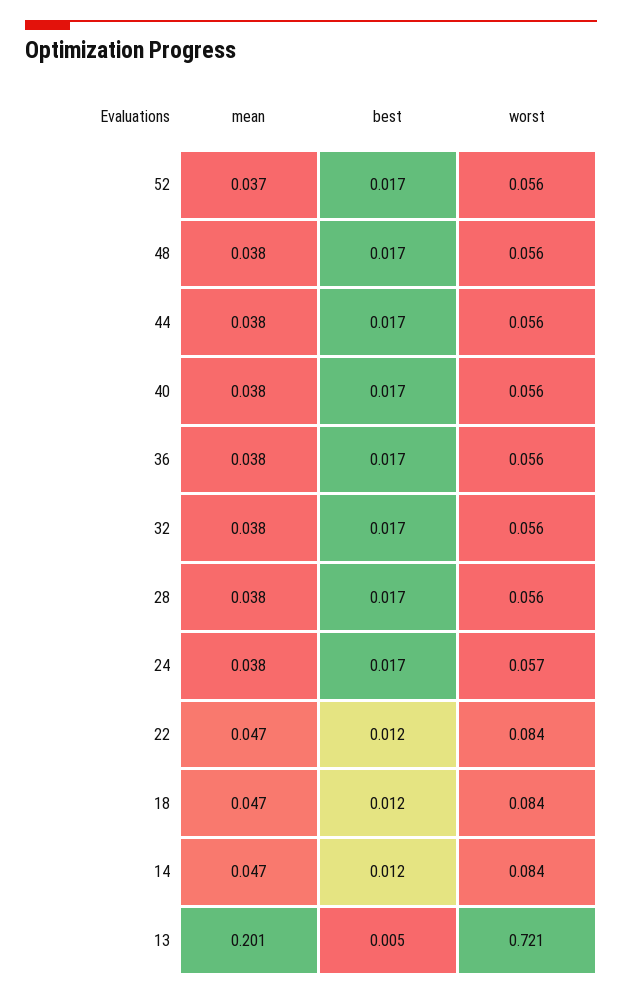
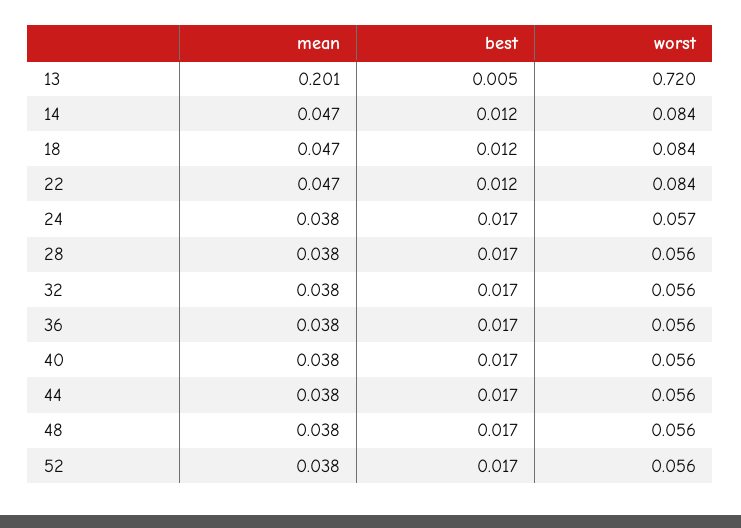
mean, 52: 0.037 -> 0.038
worst, 13: 0.721 -> 0.72

